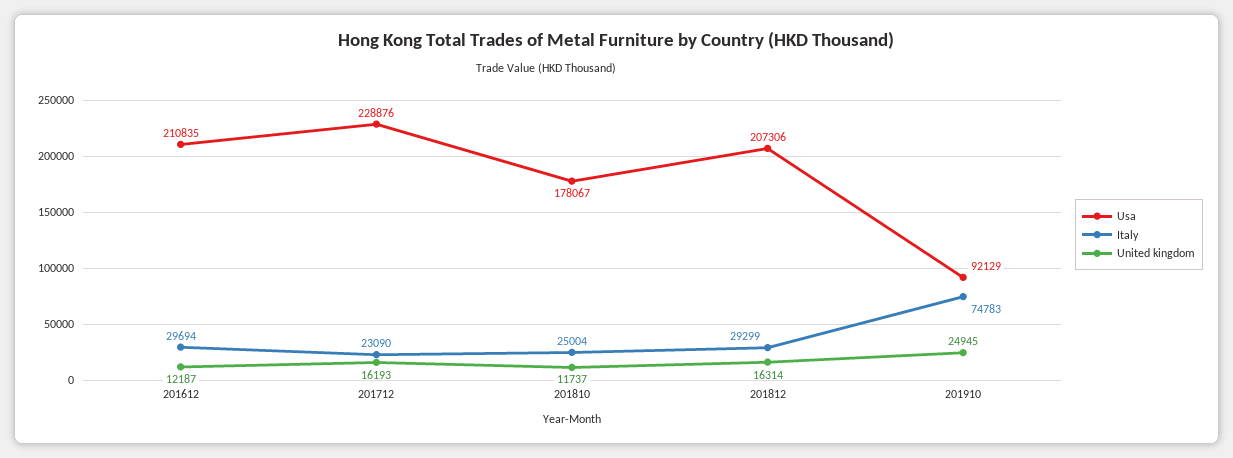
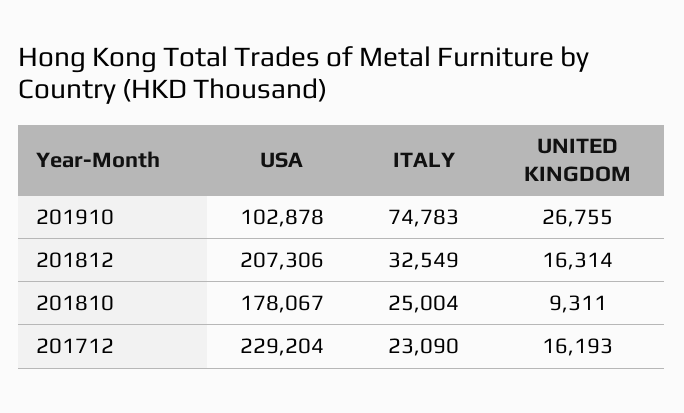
Usa, 201612: 210835 -> none
Italy, 201612: 29694 -> none
United kingdom, 201612: 12187 -> none
Usa, 201712: 228876 -> 229204
United kingdom, 201810: 11737 -> 9311
Italy, 201812: 29299 -> 32549
Usa, 201910: 92129 -> 102878
United kingdom, 201910: 24945 -> 26755

